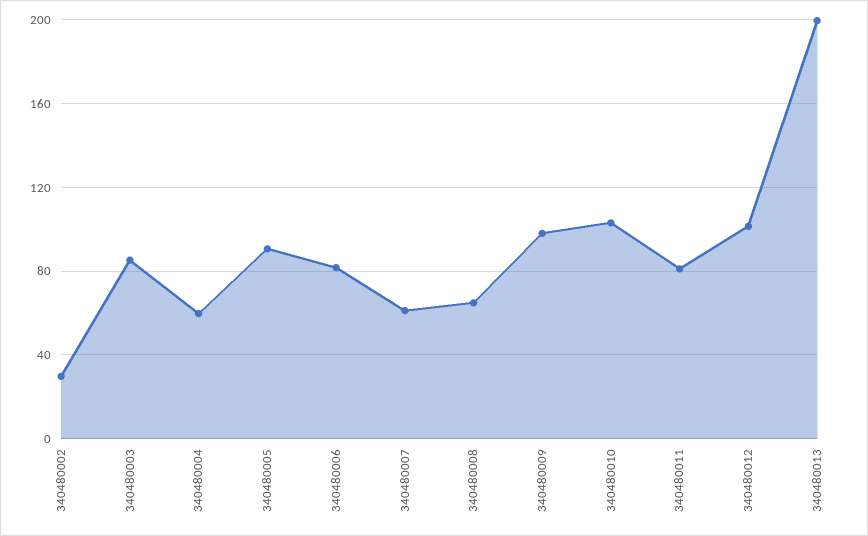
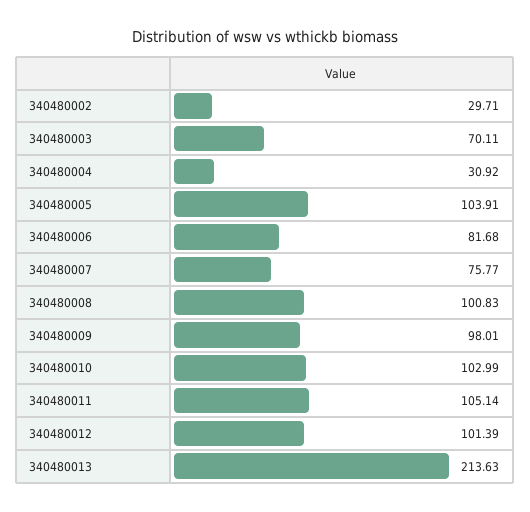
340480003: 85 -> 70.11
340480004: 60 -> 30.92
340480005: 90 -> 103.91
340480007: 60 -> 75.77
340480008: 65 -> 100.83
340480011: 80 -> 105.14
340480013: 200 -> 213.63

